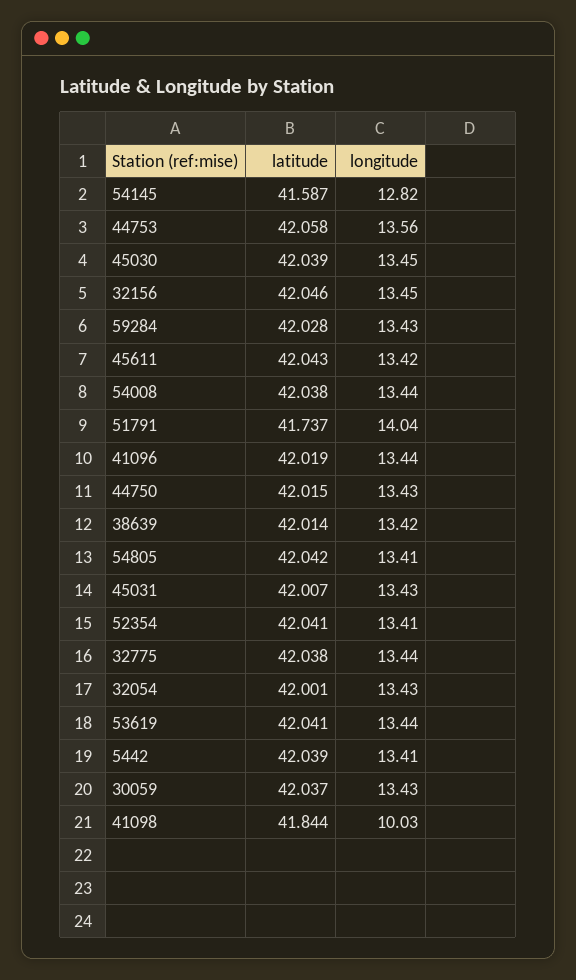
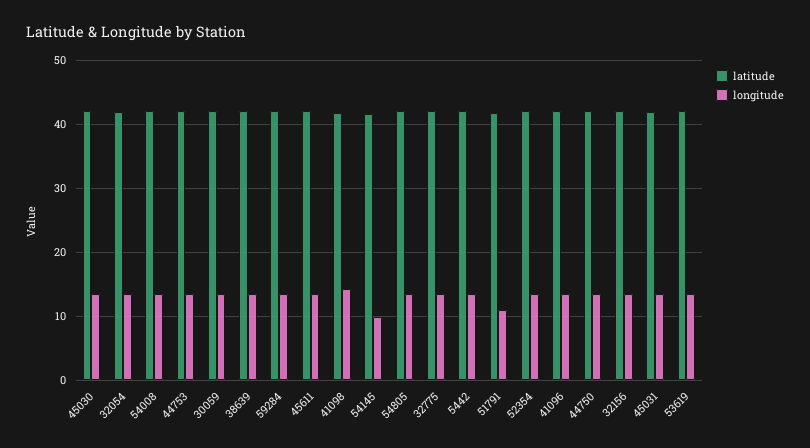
longitude, 54145: 12.82 -> 10
longitude, 51791: 14.04 -> 11
longitude, 41098: 10.03 -> 14

